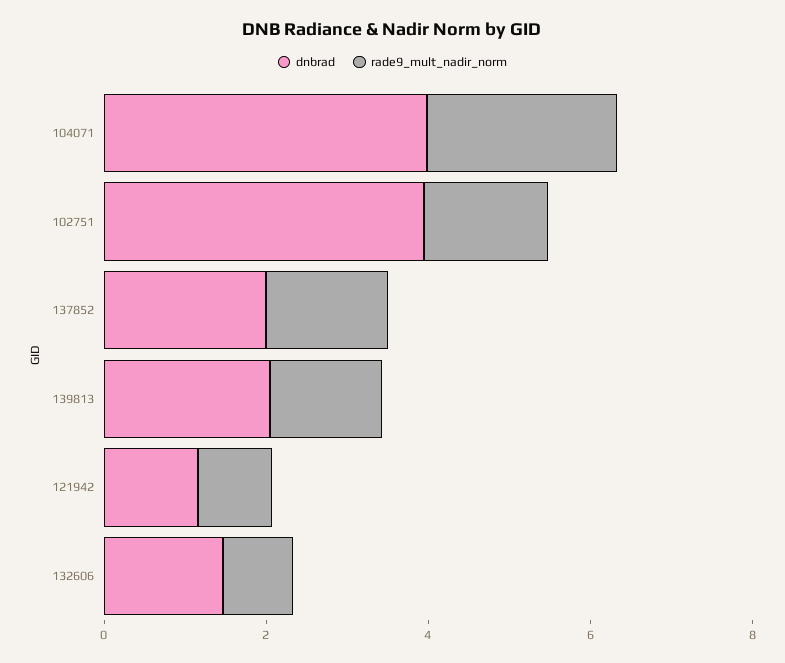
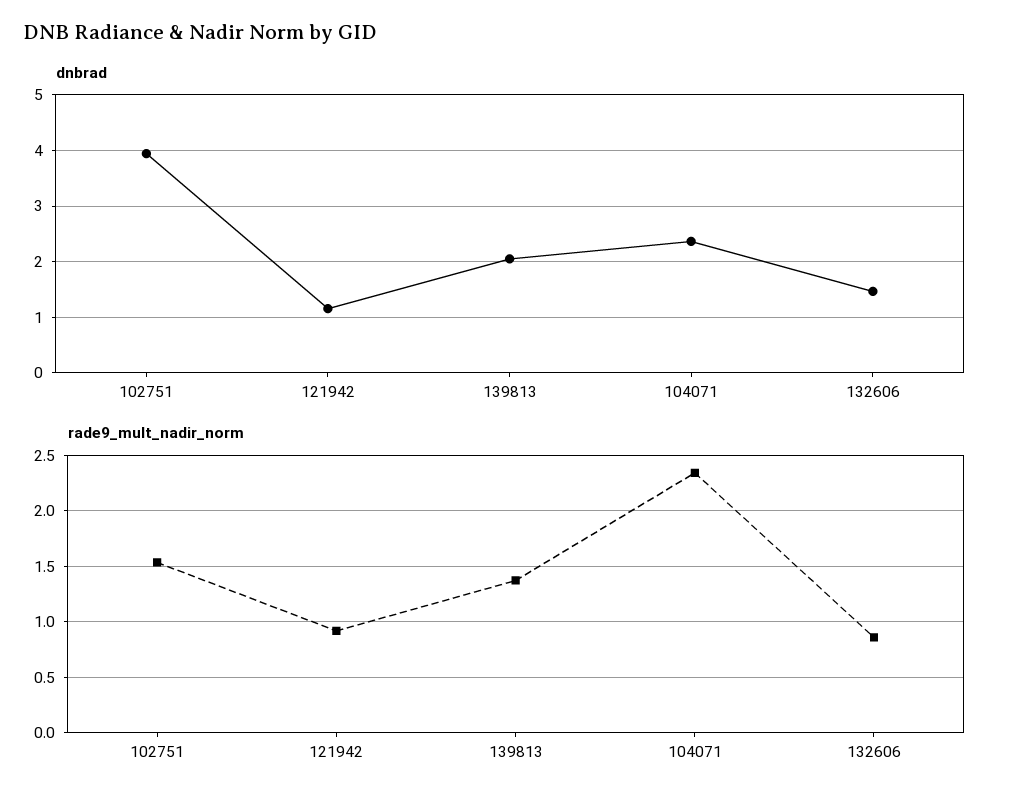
dnbrad, 104071: 4 -> 2.4
dnbrad, 137852: 2 -> none
rade9_mult_nadir_norm, 137852: 1.5 -> none

